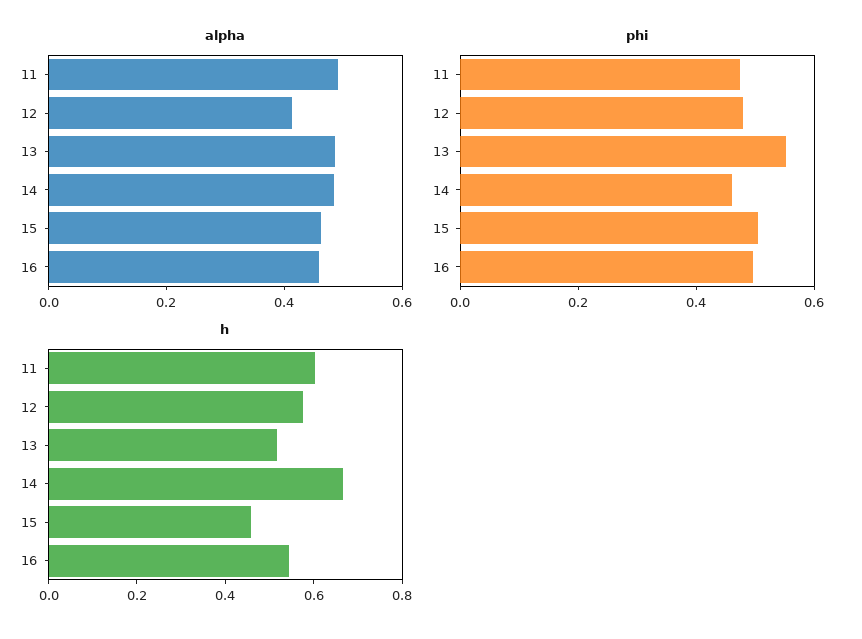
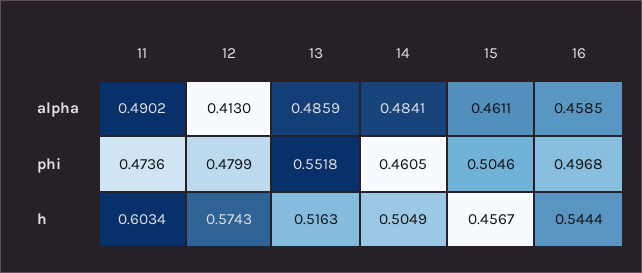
h, 14: 0.65 -> 0.5049

